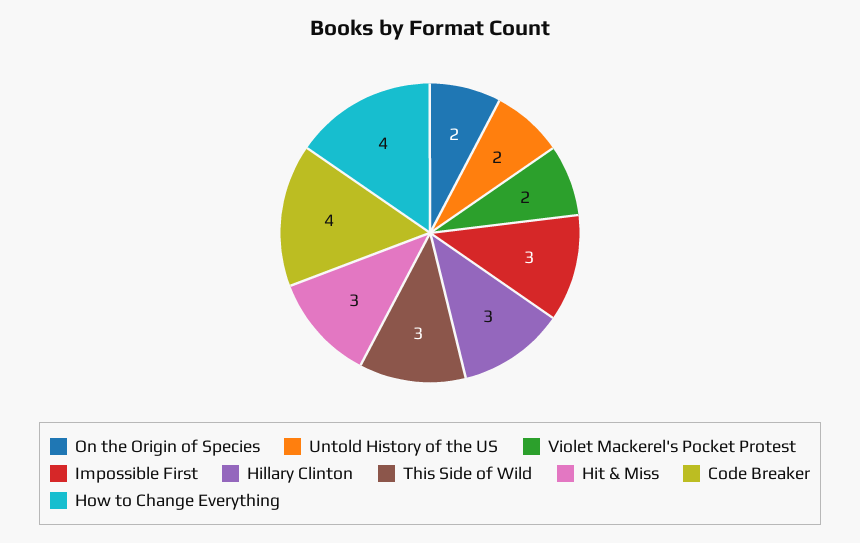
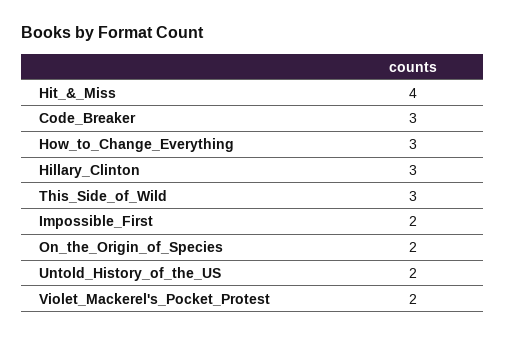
Impossible First: 3 -> 2
Hit & Miss: 3 -> 4
Code Breaker: 4 -> 3
How to Change Everything: 4 -> 3

